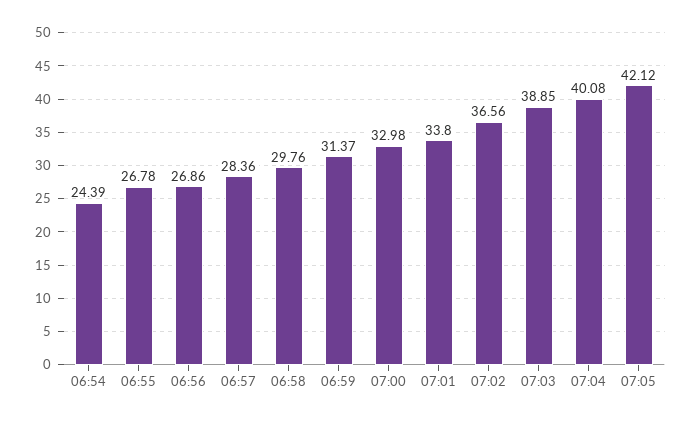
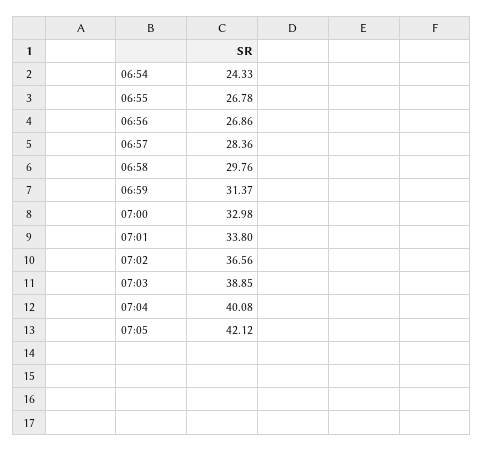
06:54: 24.39 -> 24.33

